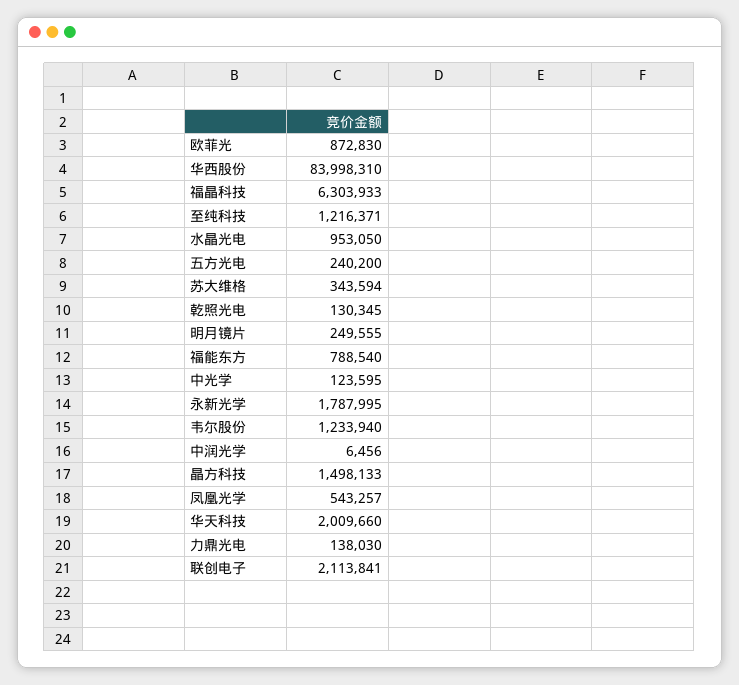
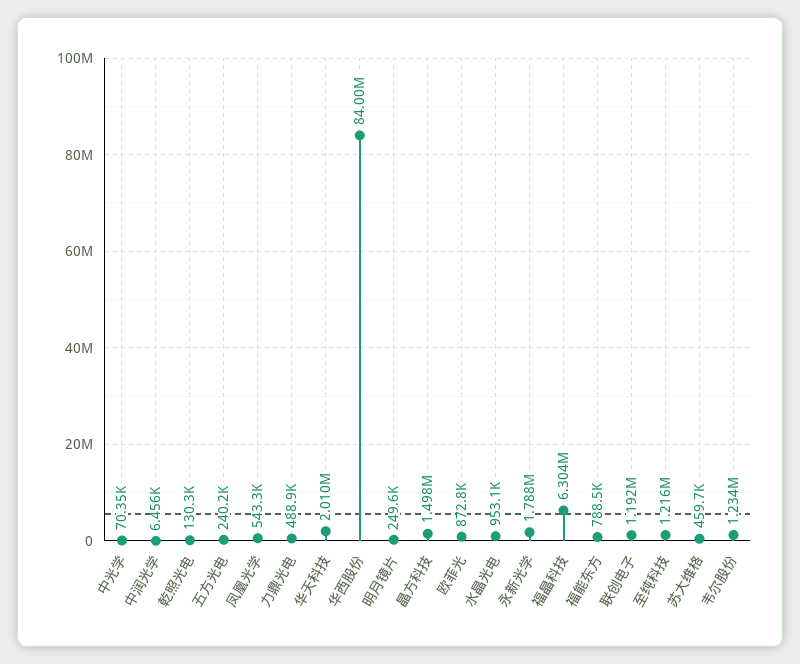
苏大维格: 343594 -> 459700
中光学: 123595 -> 70350
力鼎光电: 138030 -> 488900
联创电子: 2113841 -> 1192000

